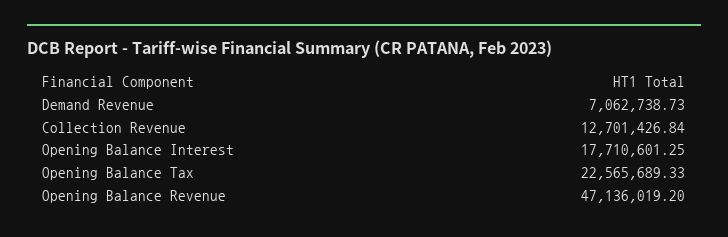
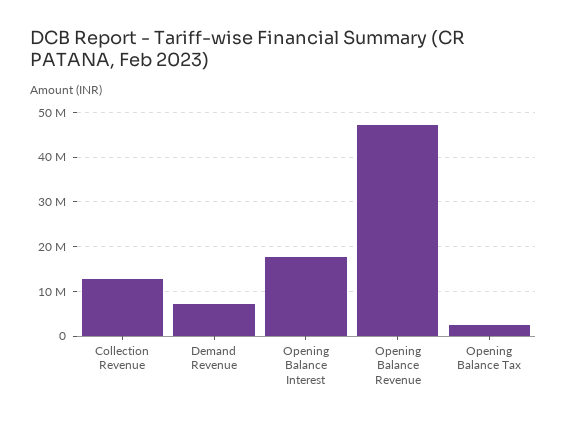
Opening Balance Tax: 22565689.33 -> 2000000

